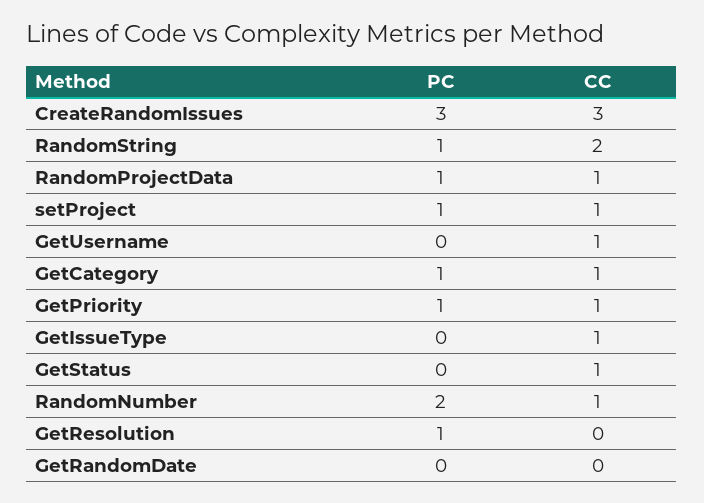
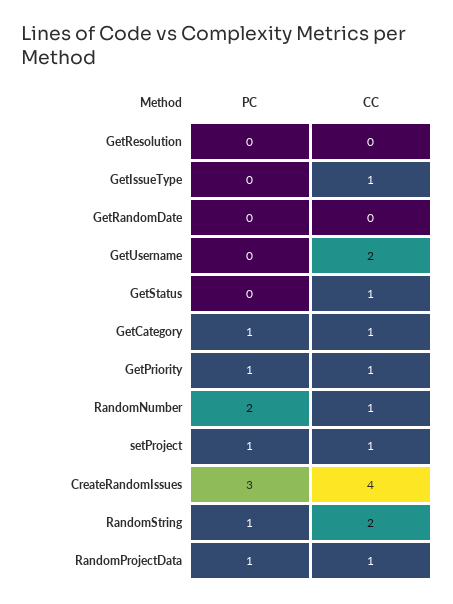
CC, CreateRandomIssues: 3 -> 4
CC, GetUsername: 1 -> 2
PC, GetResolution: 1 -> 0

